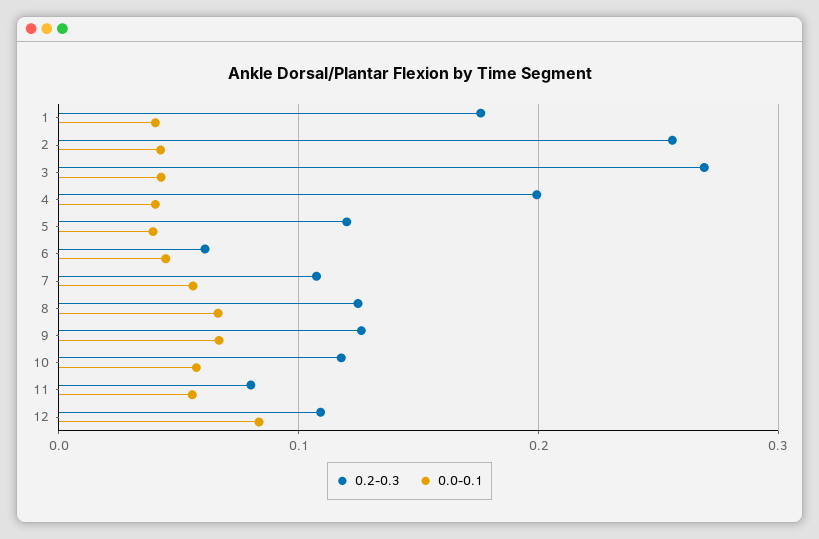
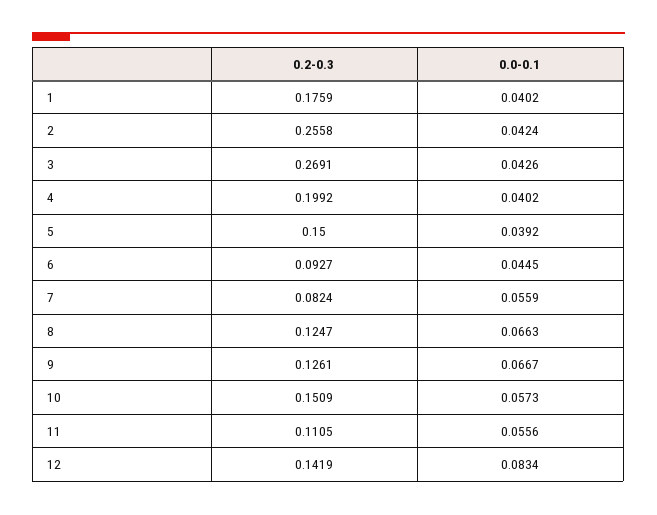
0.2-0.3, 5: 0.12 -> 0.15
0.2-0.3, 6: 0.06 -> 0.0927
0.2-0.3, 7: 0.11 -> 0.0824
0.2-0.3, 10: 0.12 -> 0.1509
0.2-0.3, 11: 0.08 -> 0.1105
0.2-0.3, 12: 0.11 -> 0.1419

